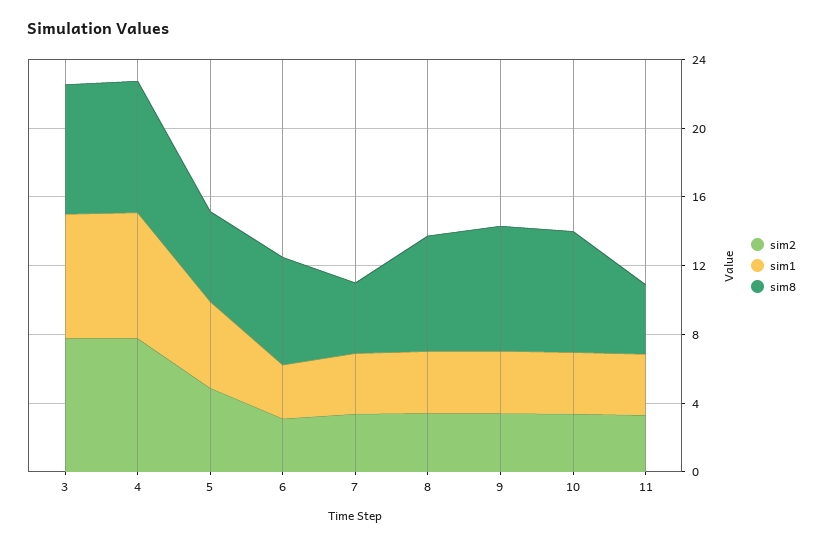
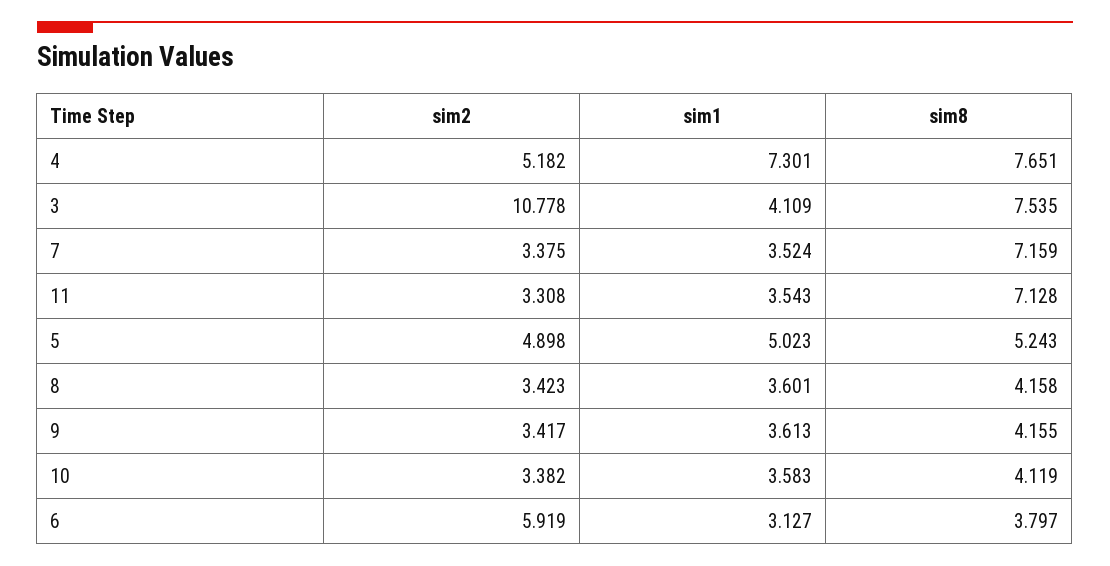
sim2, 3: 8 -> 10.778
sim1, 3: 7 -> 4.109
sim2, 4: 8 -> 5.182
sim2, 6: 3 -> 5.919
sim8, 6: 6 -> 3.797
sim8, 7: 4 -> 7.159
sim8, 8: 7 -> 4.158
sim8, 9: 7 -> 4.155
sim8, 10: 7 -> 4.119
sim8, 11: 4 -> 7.128

